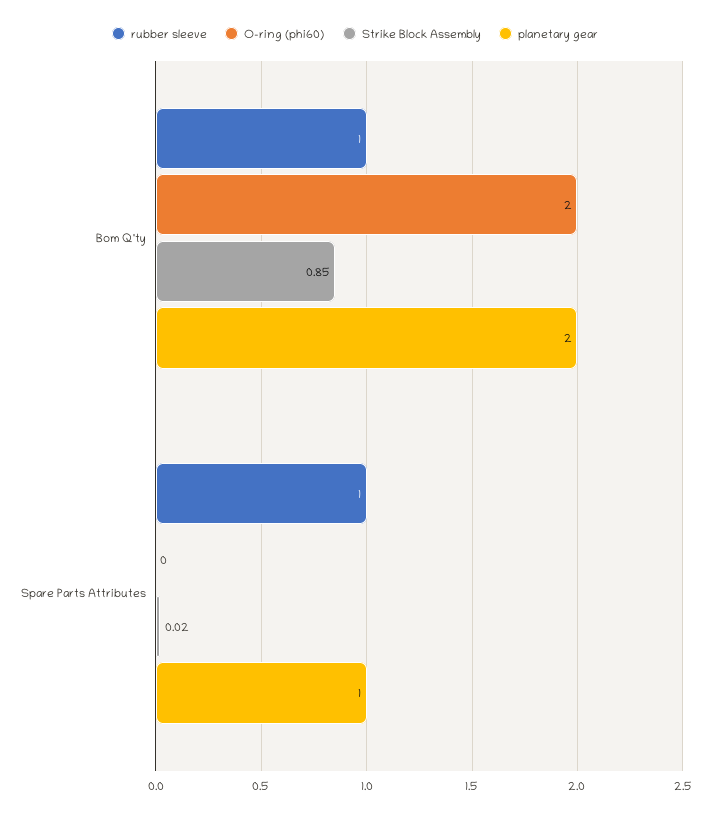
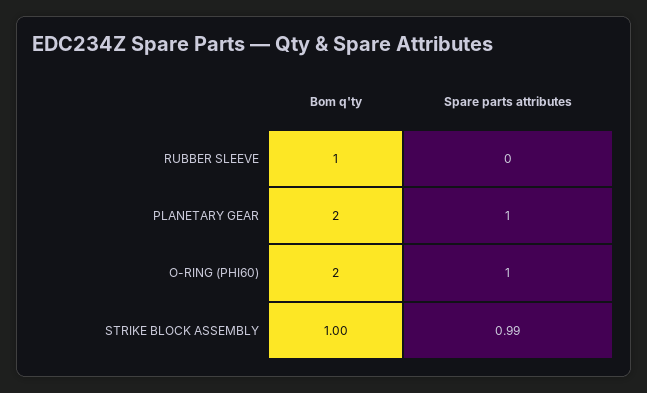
Strike Block Assembly, Bom Q'ty: 0.85 -> 1
rubber sleeve, Spare Parts Attributes: 1 -> 0
O-ring (phi60), Spare Parts Attributes: 0 -> 1
Strike Block Assembly, Spare Parts Attributes: 0.02 -> 0.99

